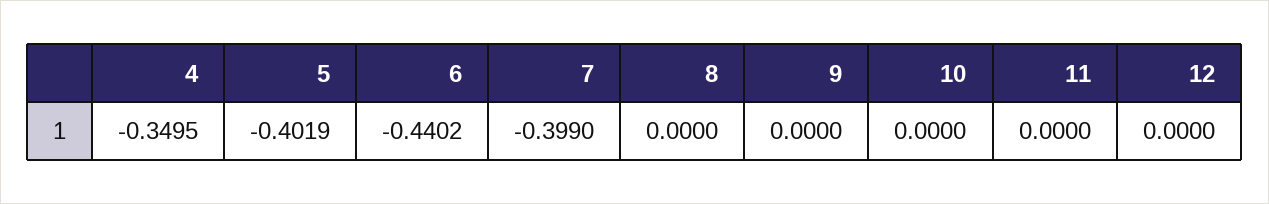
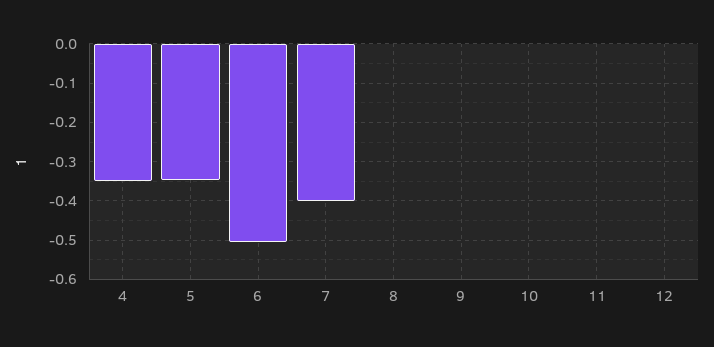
5: -0.4019 -> -0.34
6: -0.4402 -> -0.5

